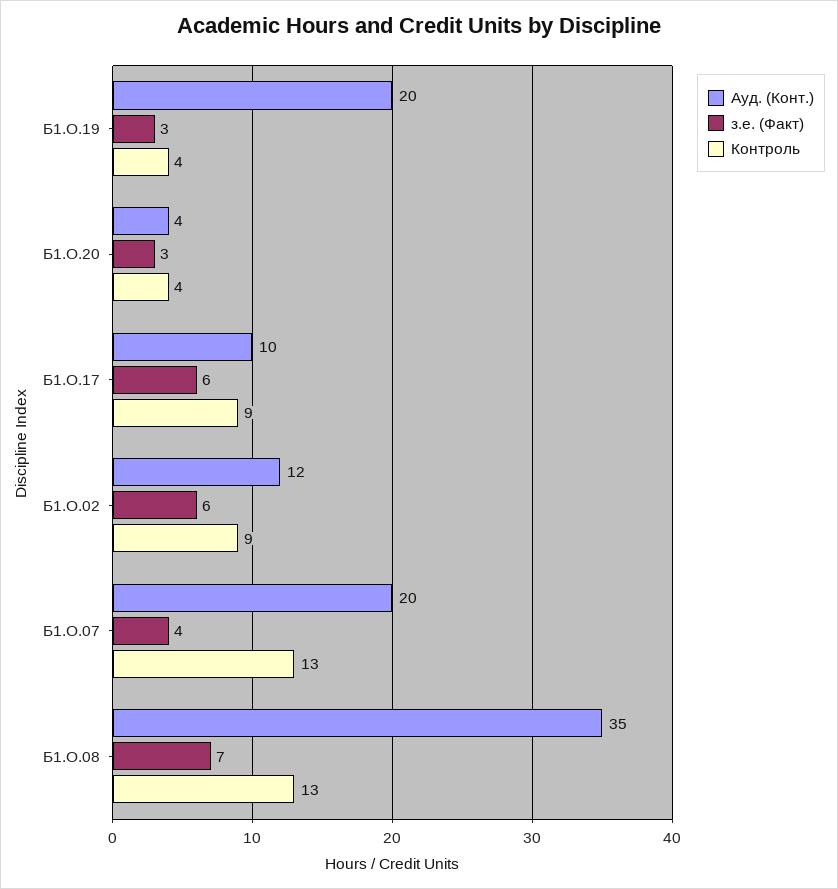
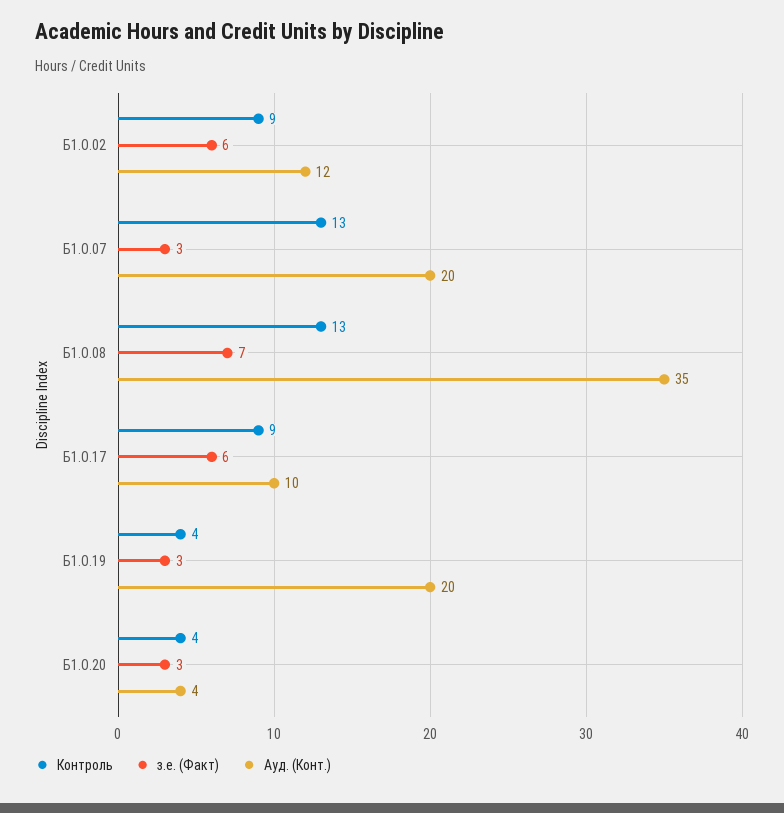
з.е. (Факт), Б1.О.07: 4 -> 3

